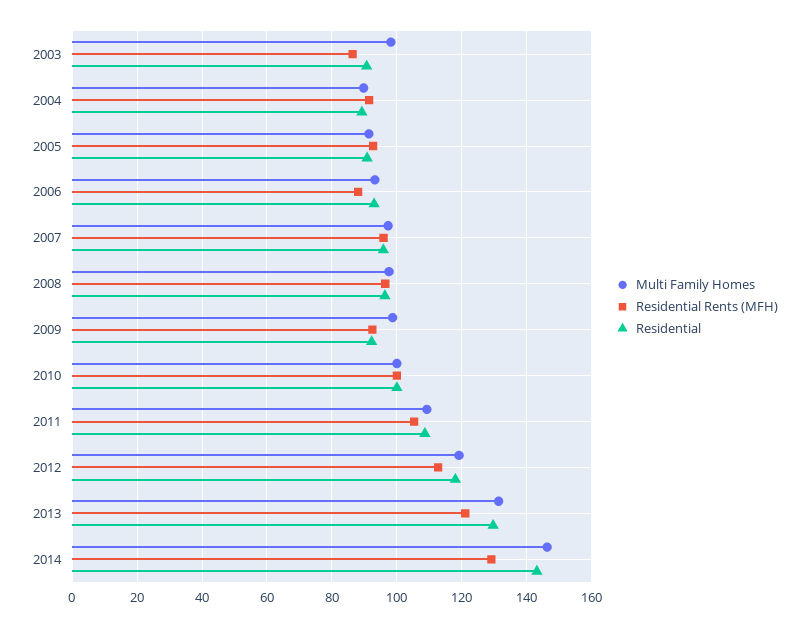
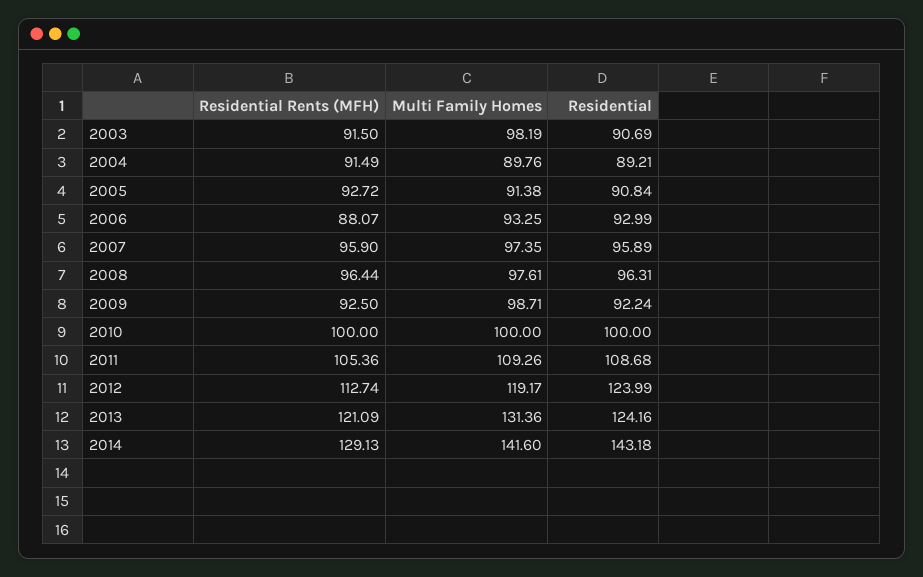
Residential Rents (MFH), 2003: 86 -> 91.5
Residential, 2012: 118 -> 123.99
Residential, 2013: 130 -> 124.16
Multi Family Homes, 2014: 146 -> 141.6

